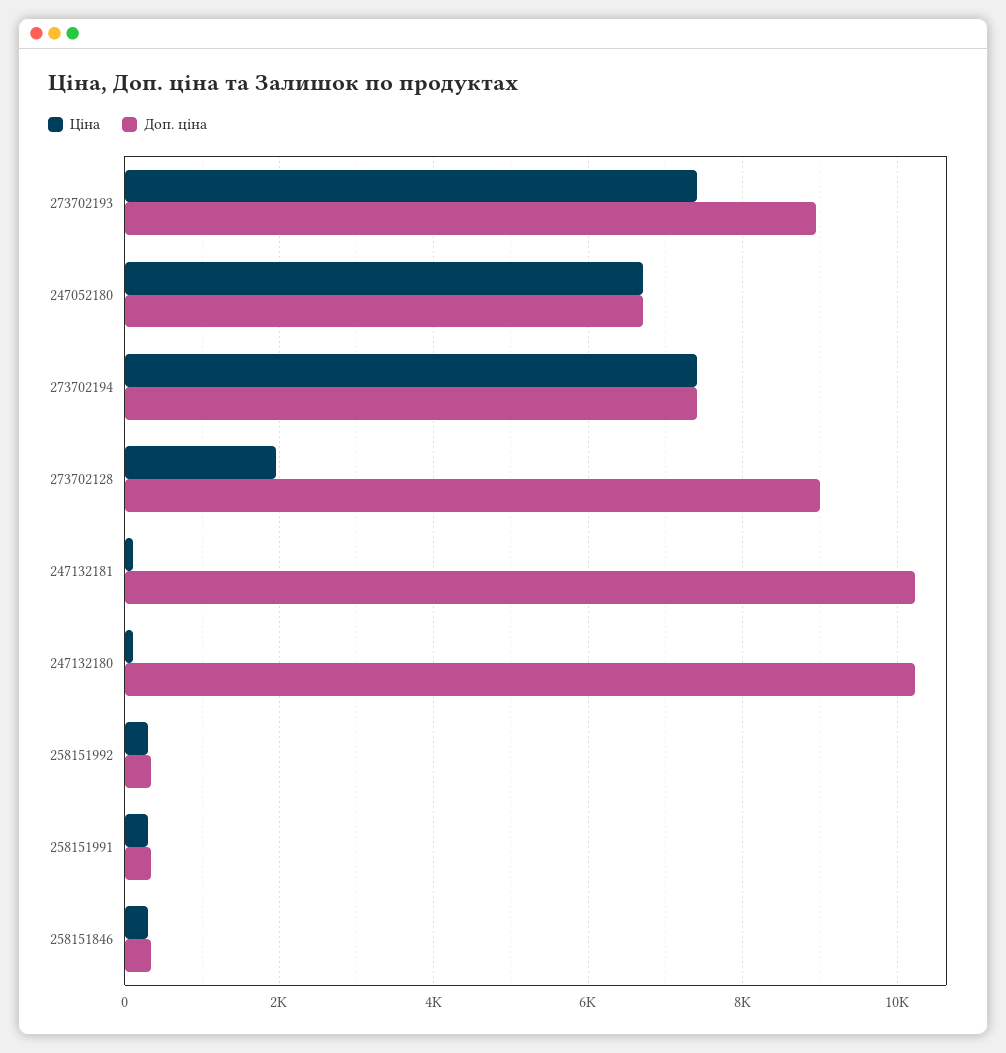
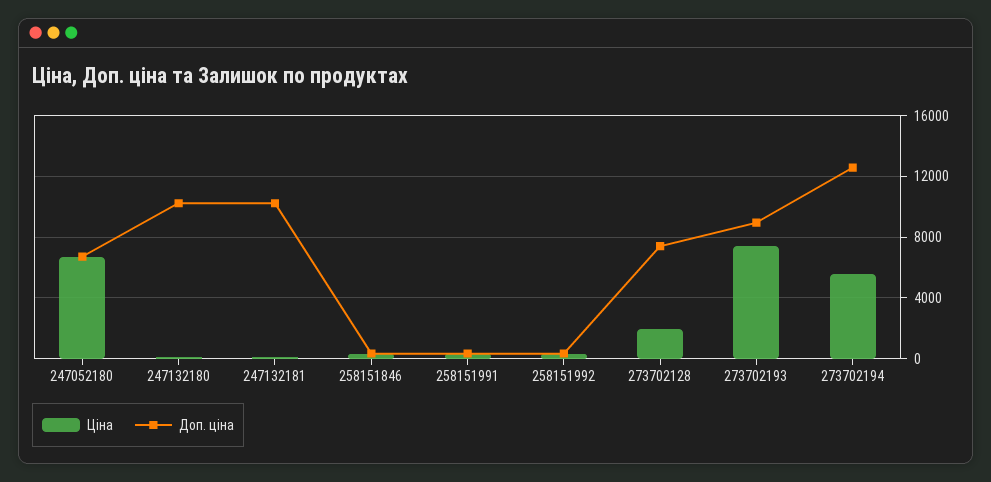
Ціна, 273702194: 7400 -> 5500
Доп. ціна, 273702194: 7400 -> 12500
Доп. ціна, 273702128: 9000 -> 7500

